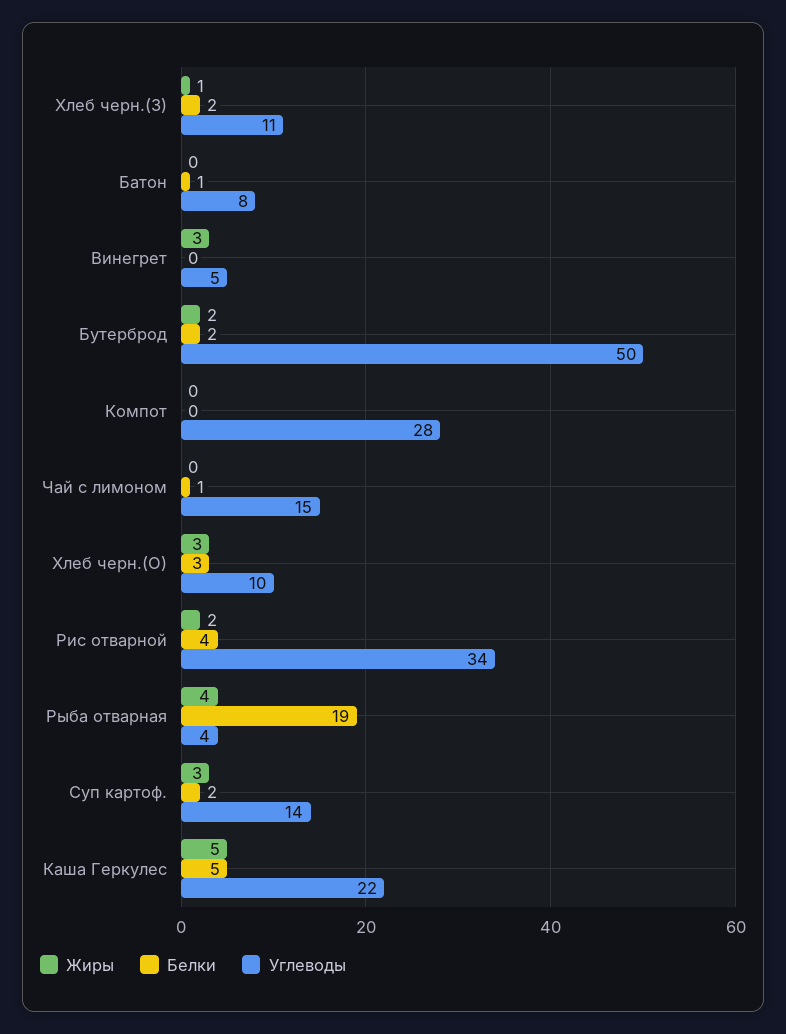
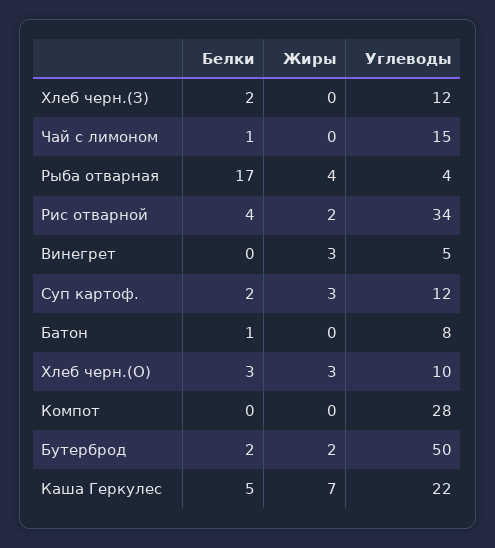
Жиры, Хлеб черн.(З): 1 -> 0
Углеводы, Хлеб черн.(З): 11 -> 12
Белки, Рыба отварная: 19 -> 17
Углеводы, Суп картоф.: 14 -> 12
Жиры, Каша Геркулес: 5 -> 7

